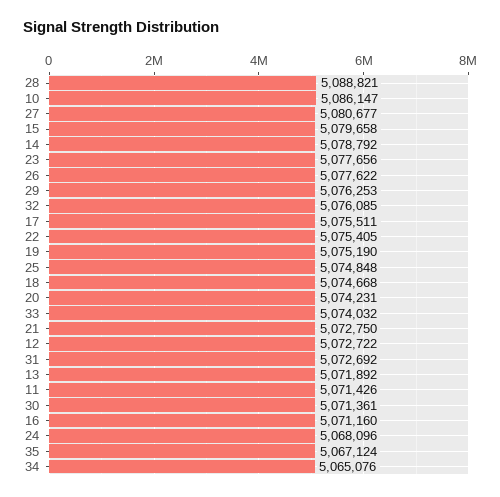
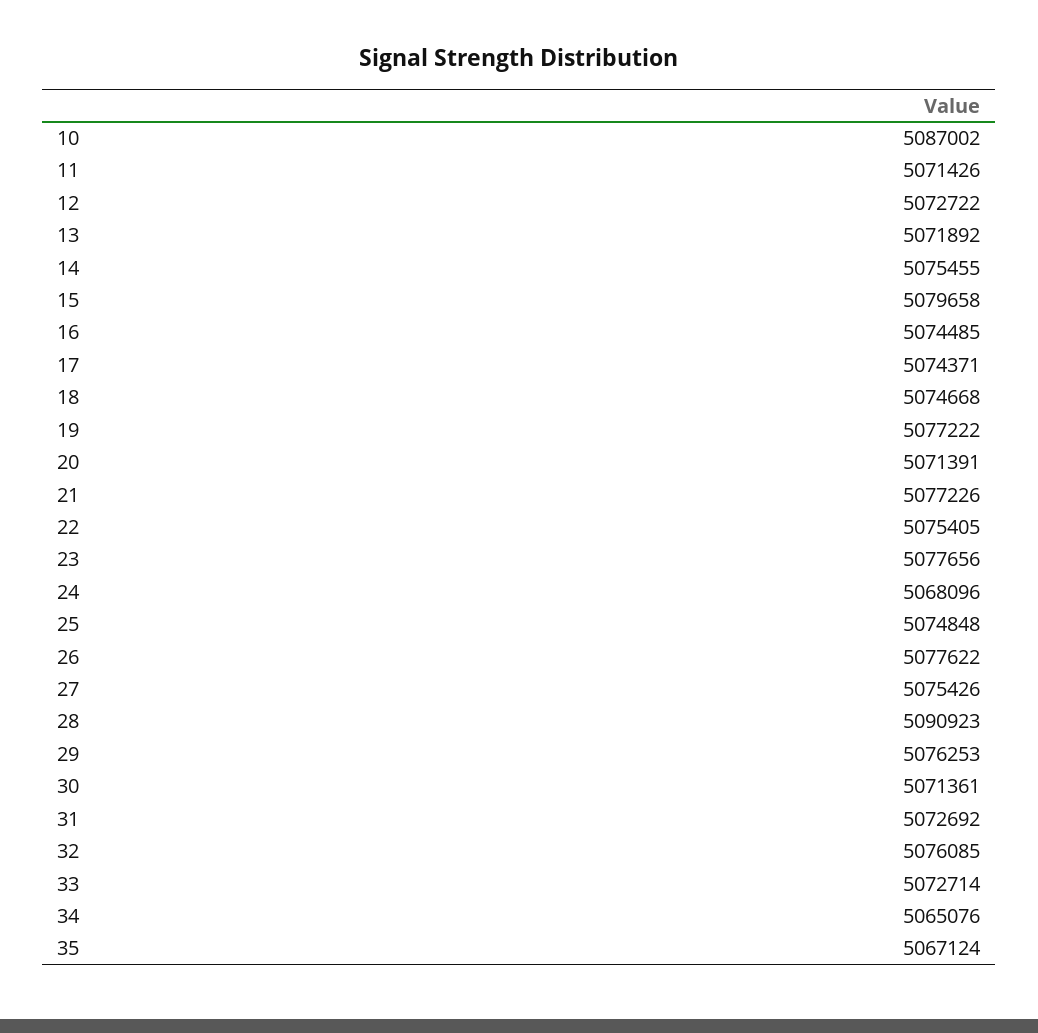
28: 5088821 -> 5090923
10: 5086147 -> 5087002
27: 5080677 -> 5075426
14: 5078792 -> 5075455
17: 5075511 -> 5074371
19: 5075190 -> 5077222
20: 5074231 -> 5071391
33: 5074032 -> 5072714
21: 5072750 -> 5077226
16: 5071160 -> 5074485

